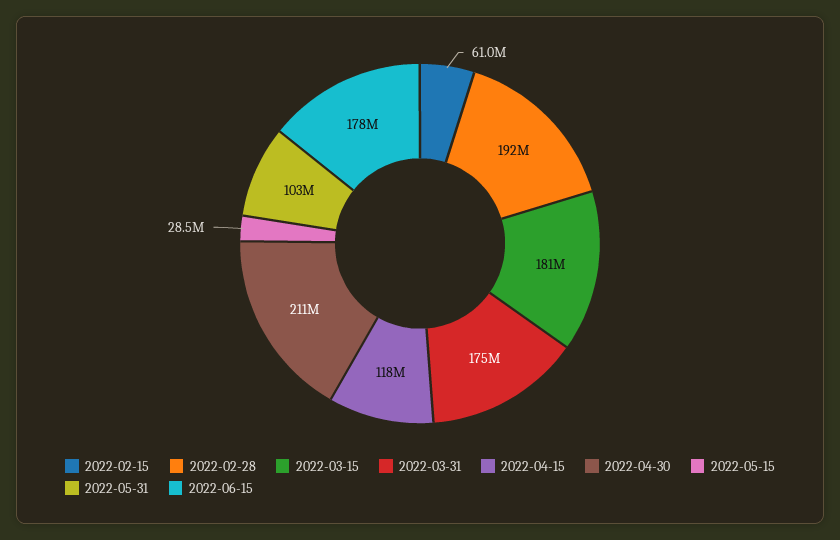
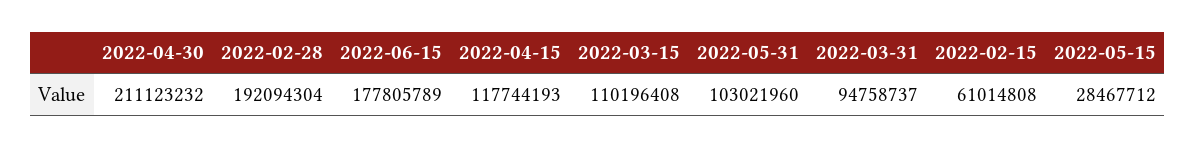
2022-03-15: 181000000 -> 110196408
2022-03-31: 175000000 -> 94758737

